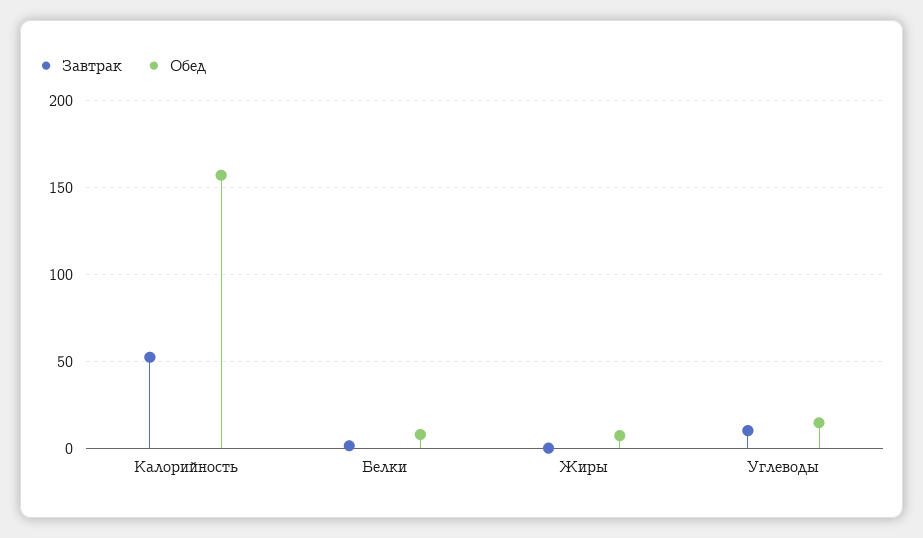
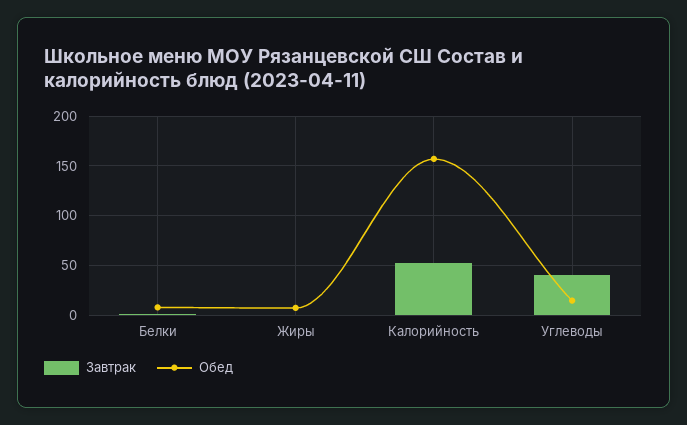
Завтрак, Углеводы: 10 -> 40

